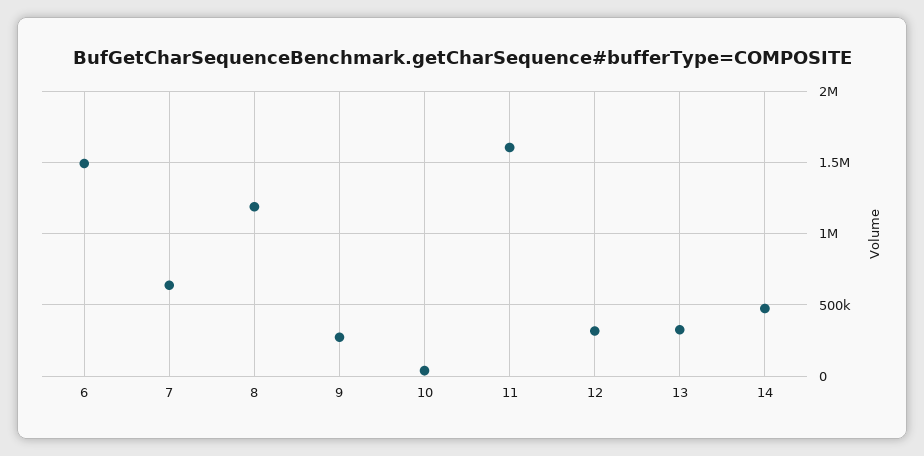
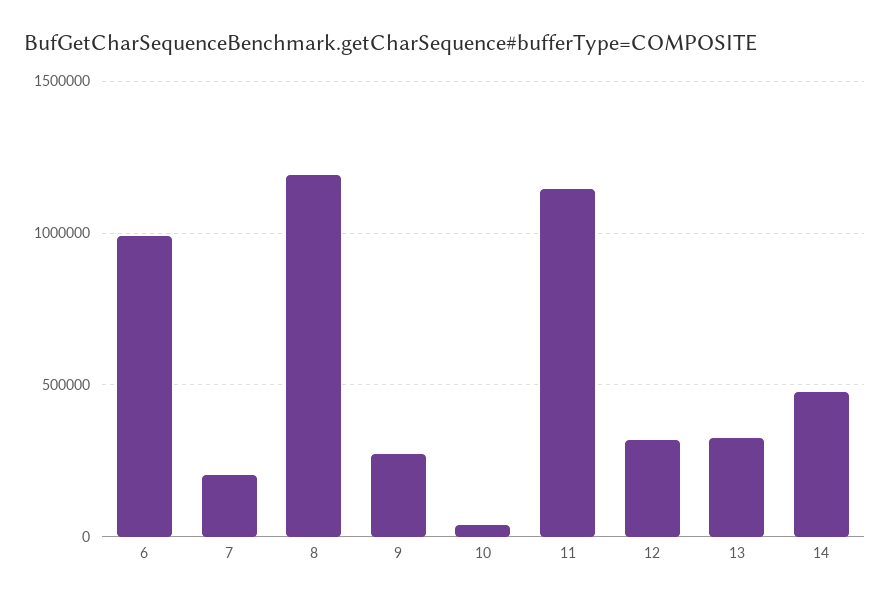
6: 1500000 -> 1000000
7: 650000 -> 200000
11: 1600000 -> 1150000

